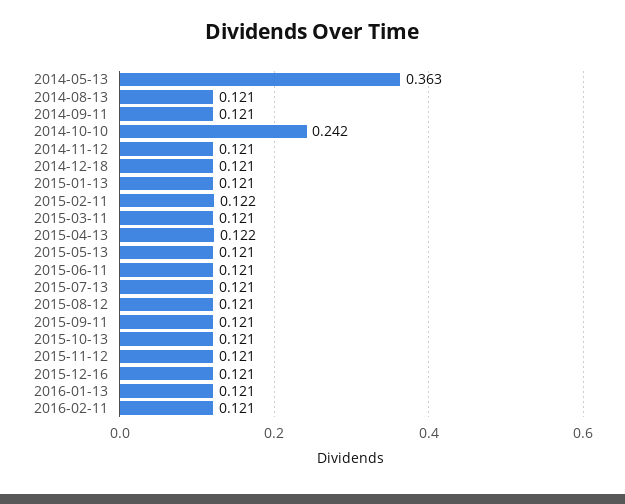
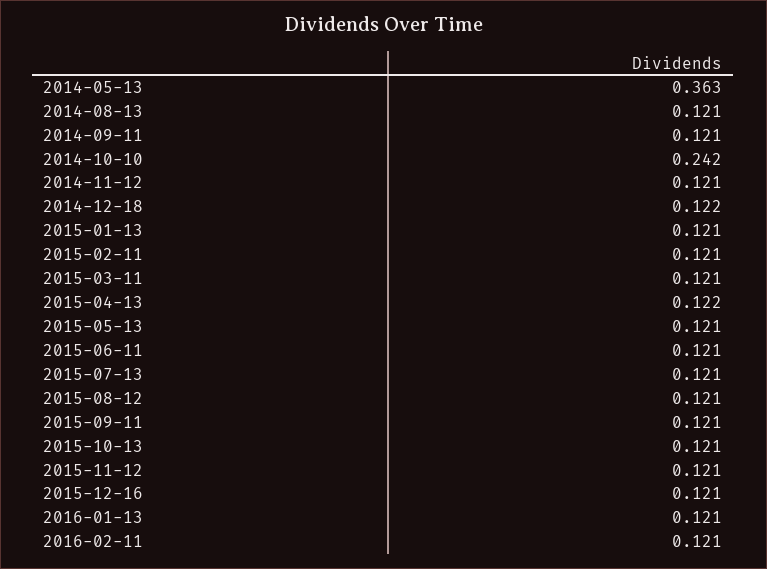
2014-12-18: 0.121 -> 0.122
2015-02-11: 0.122 -> 0.121

